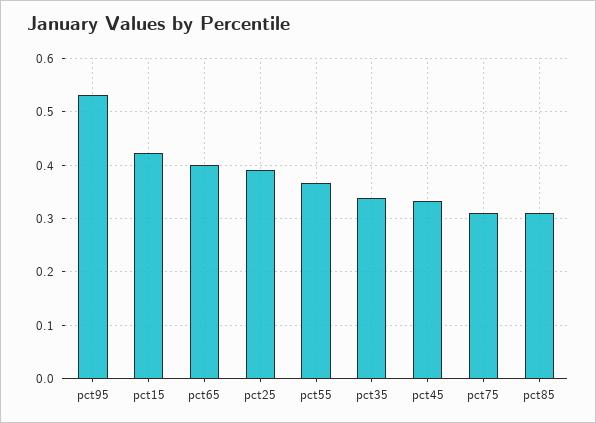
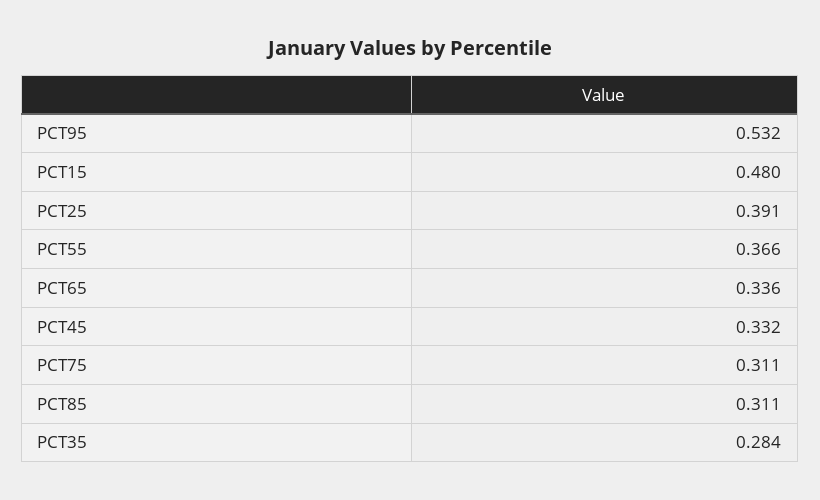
pct15: 0.42 -> 0.48
pct65: 0.4 -> 0.336
pct35: 0.34 -> 0.284

